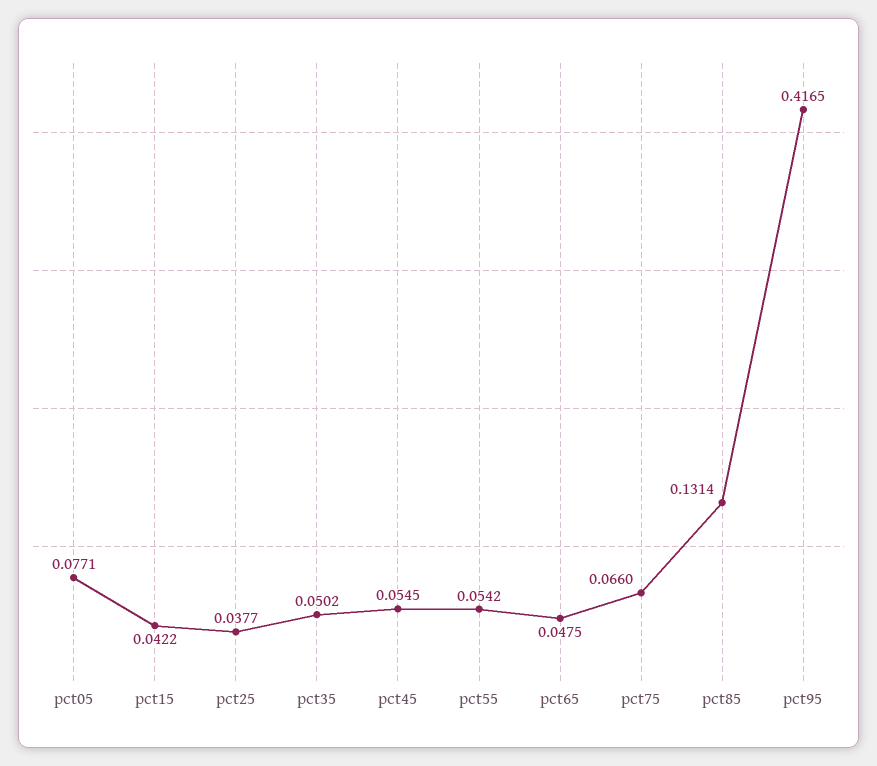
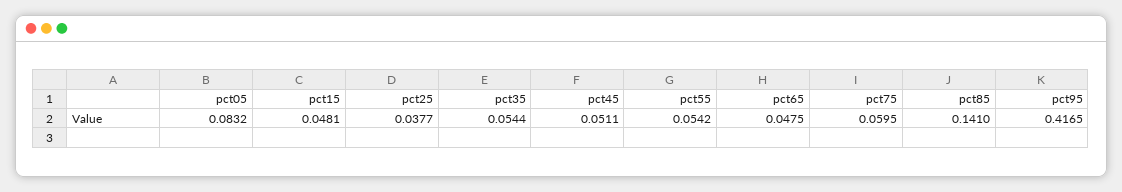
pct05: 0.0771 -> 0.0832
pct15: 0.0422 -> 0.0481
pct35: 0.0502 -> 0.0544
pct45: 0.0545 -> 0.0511
pct75: 0.066 -> 0.0595
pct85: 0.1314 -> 0.141

